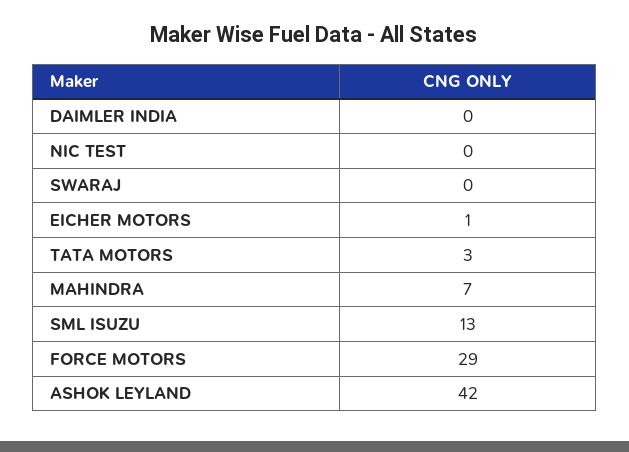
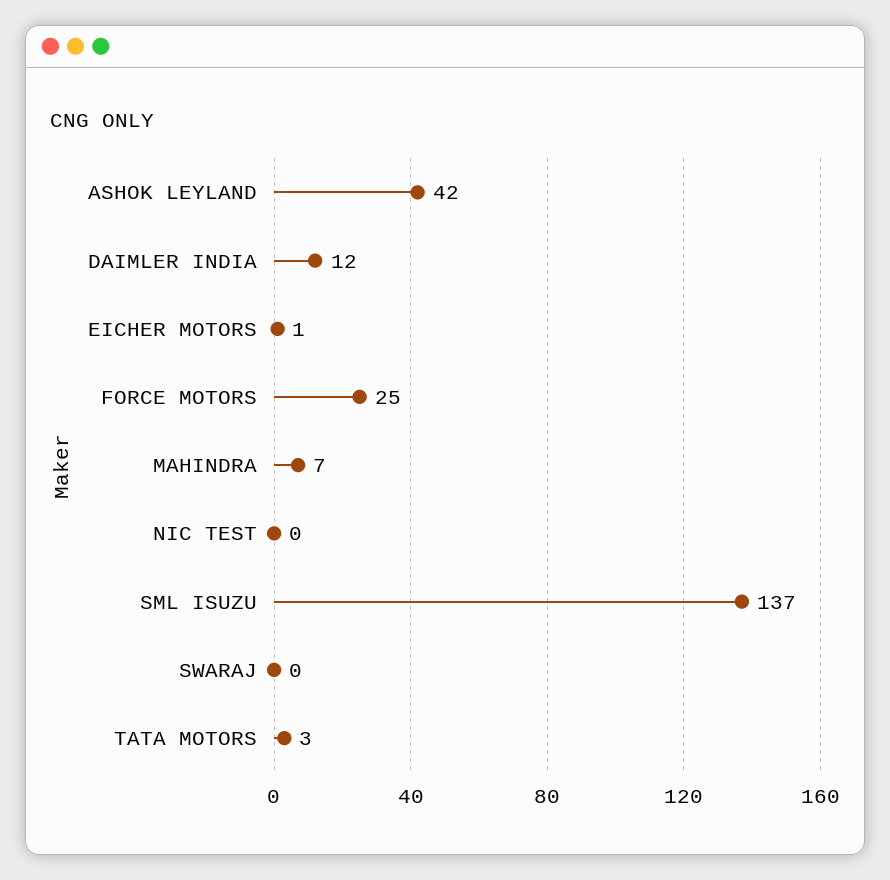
DAIMLER INDIA: 0 -> 12
SML ISUZU: 13 -> 137
FORCE MOTORS: 29 -> 25

